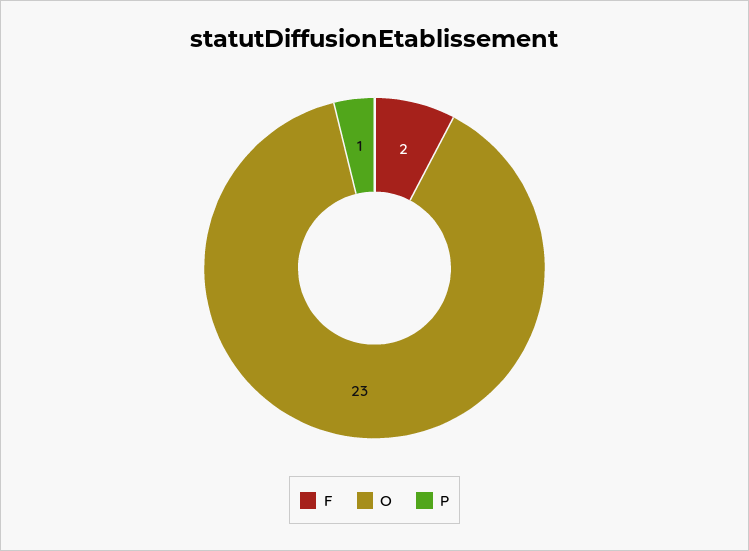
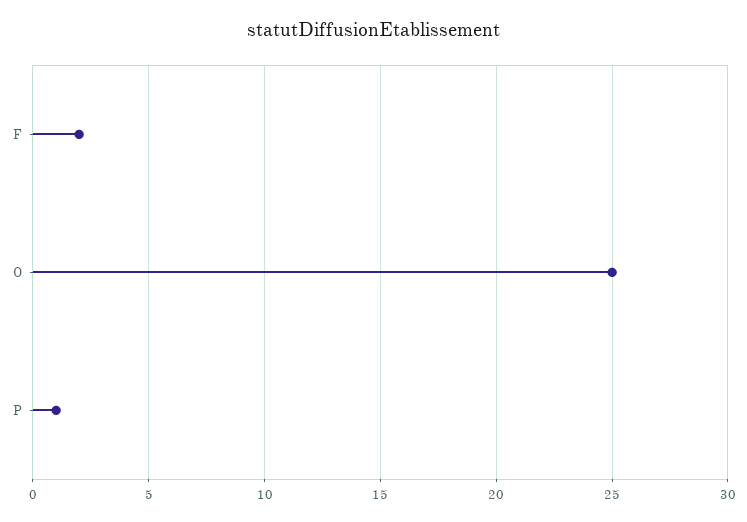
O: 23 -> 25

